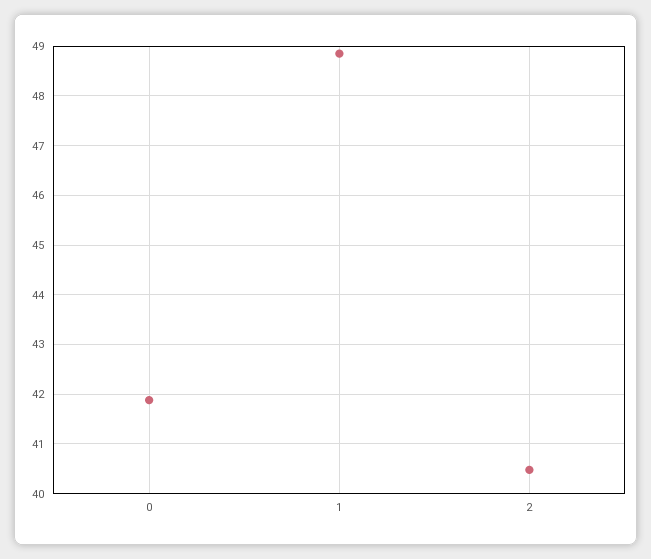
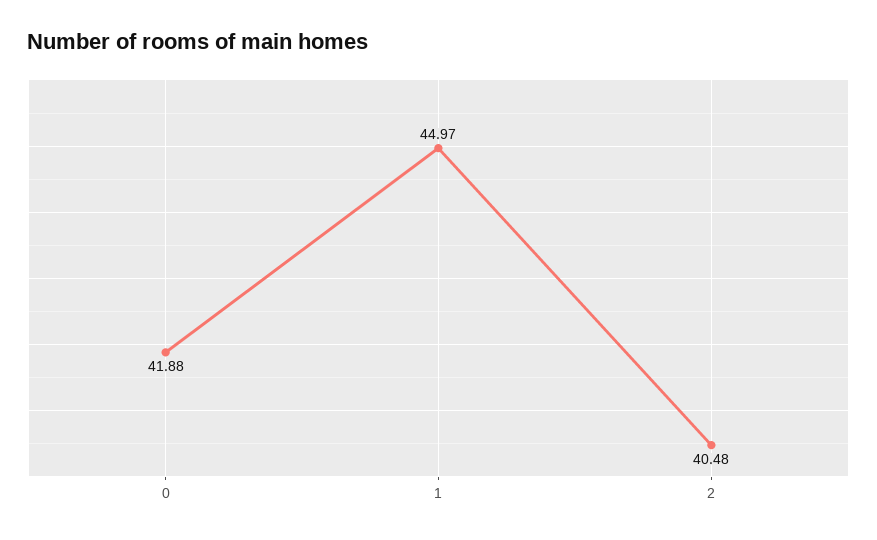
1: 48.8 -> 44.97

